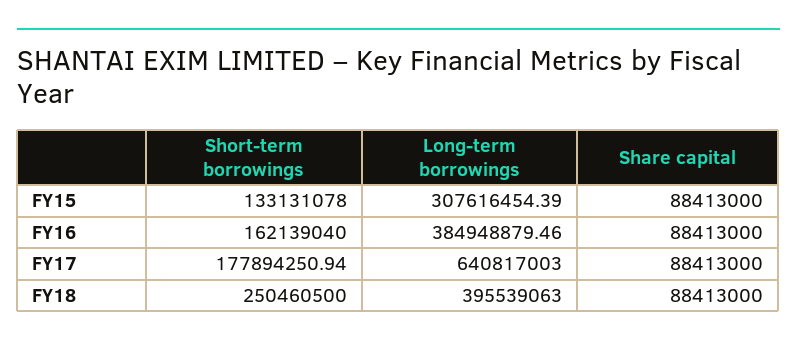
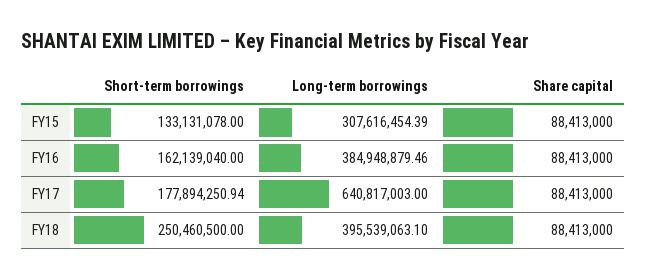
Long-term borrowings, FY18: 395539063 -> 395539063.1

